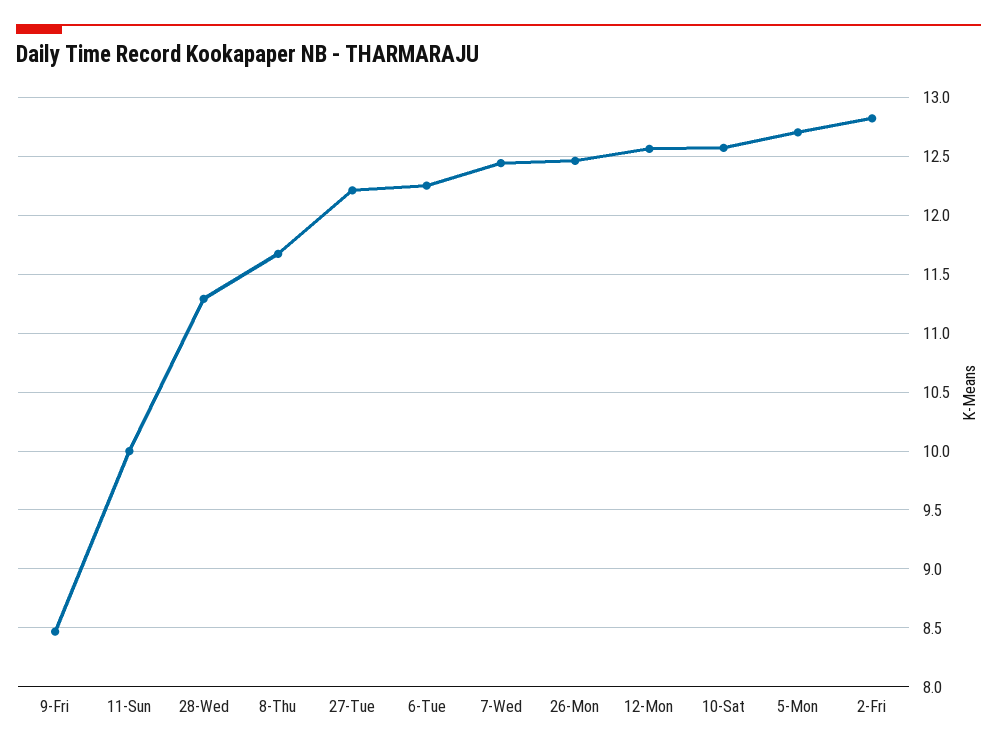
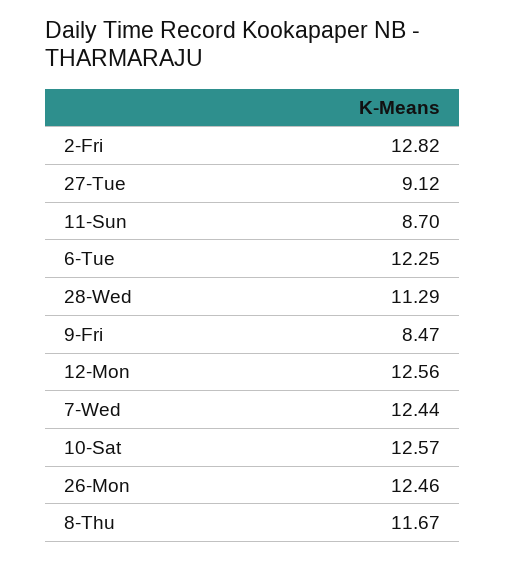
11-Sun: 10 -> 8.7
27-Tue: 12.2 -> 9.12
5-Mon: 12.7 -> none

